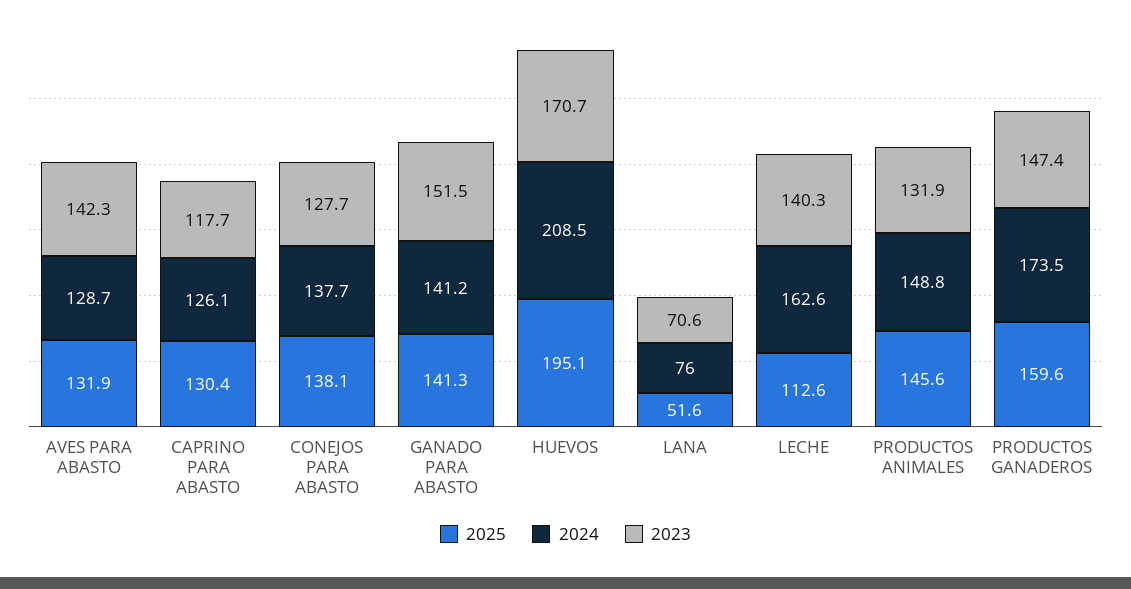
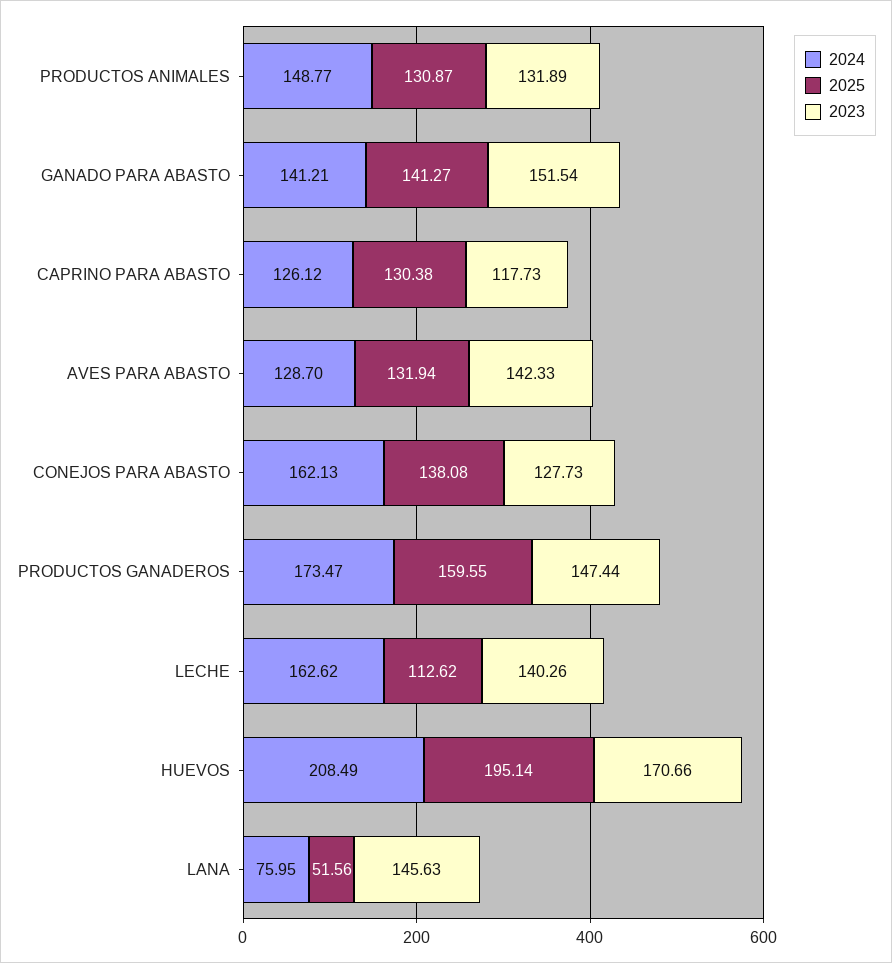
2024, CONEJOS PARA ABASTO: 137.7 -> 162.13
2023, LANA: 70.6 -> 145.63
2025, PRODUCTOS ANIMALES: 145.6 -> 130.87

